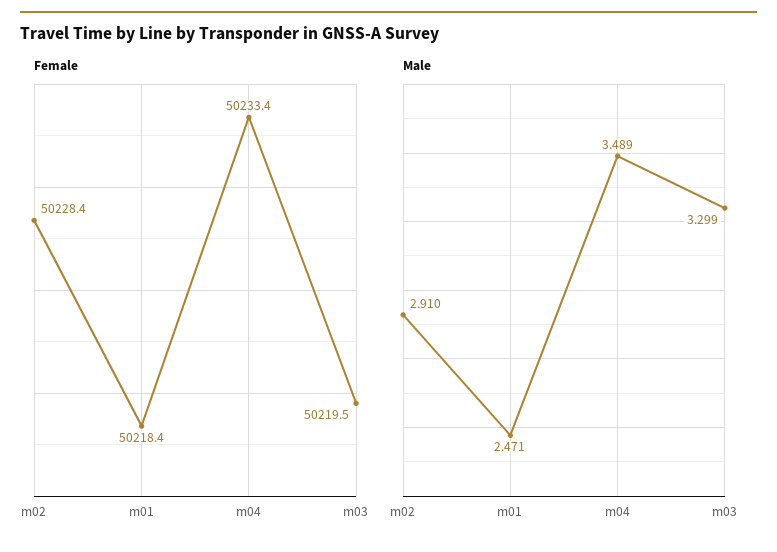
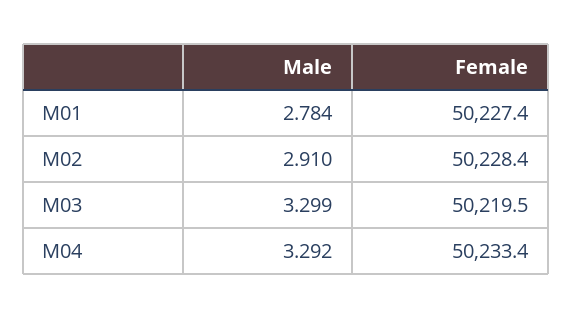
Female, m01: 50218.4 -> 50227.4
Male, m01: 2.471 -> 2.784
Male, m04: 3.489 -> 3.292

